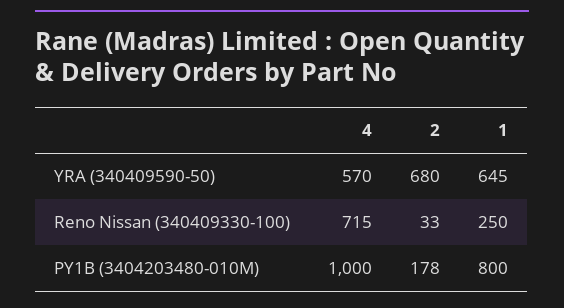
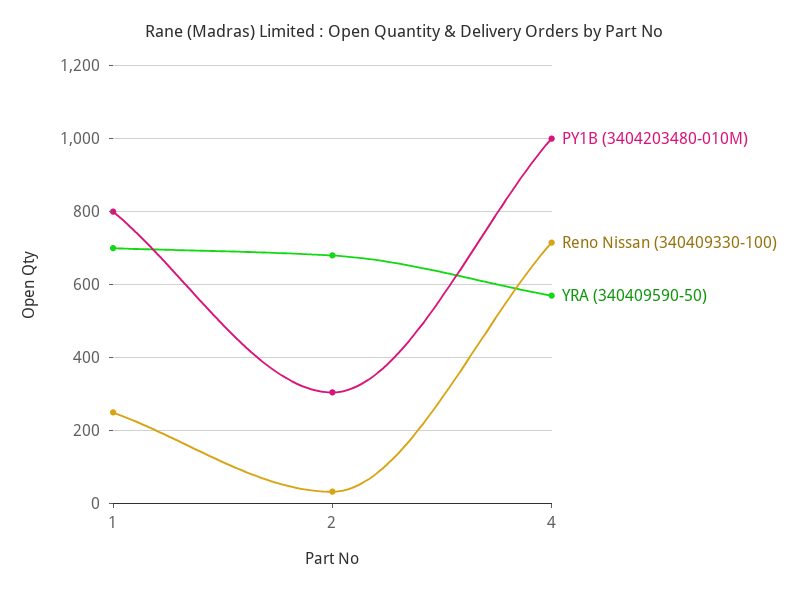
YRA (340409590-50), 1: 645 -> 700
PY1B (3404203480-010M), 2: 178 -> 300

